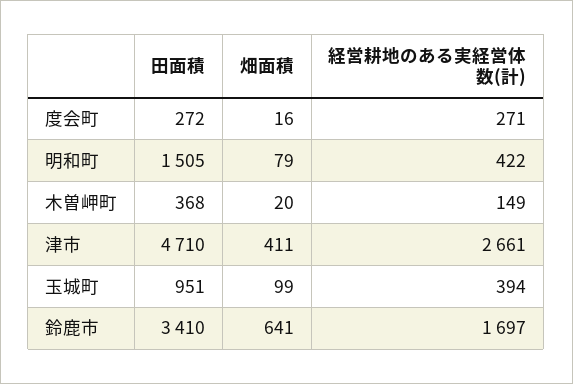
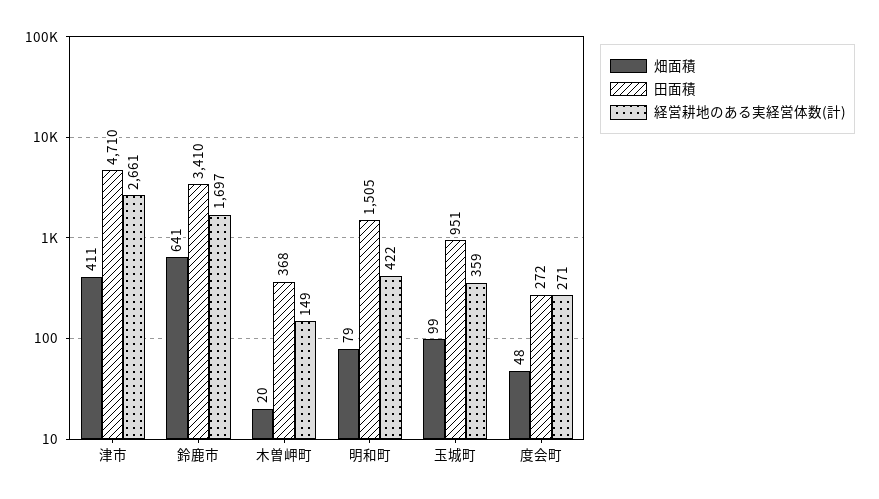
畑面積, 度会町: 16 -> 48
経営耕地のある実経営体数(計), 玉城町: 394 -> 359

